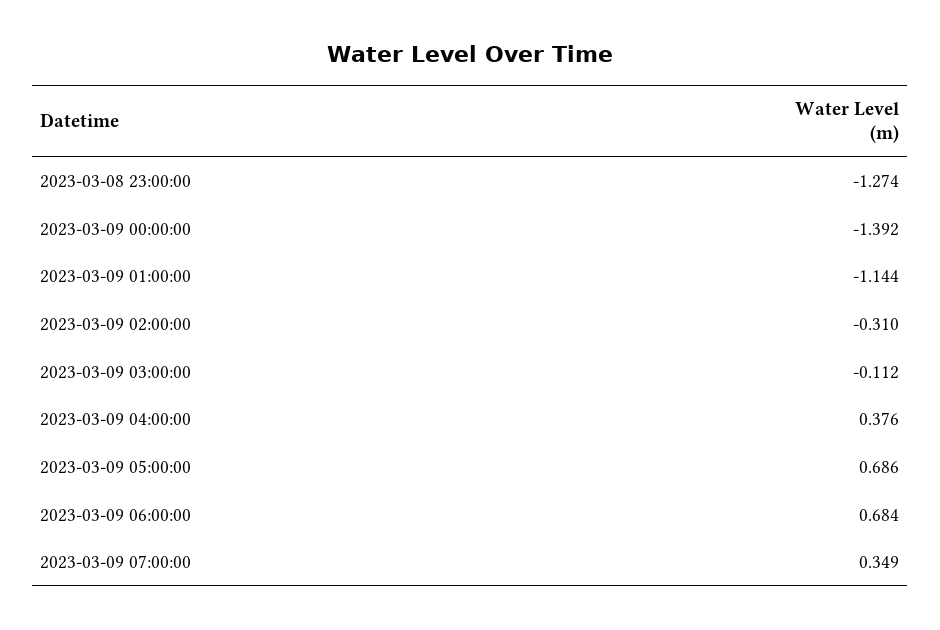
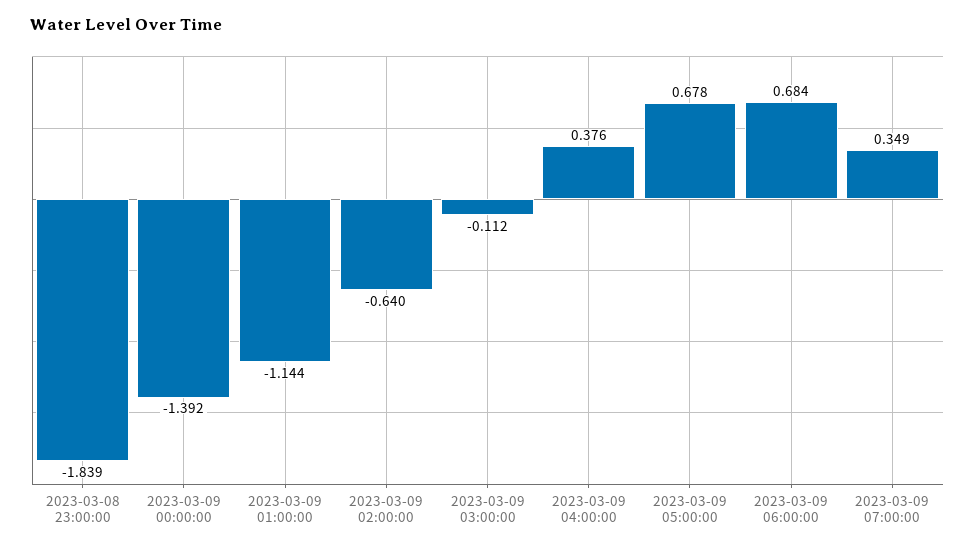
2023-03-08 23:00:00: -1.274 -> -1.839
2023-03-09 02:00:00: -0.31 -> -0.64
2023-03-09 05:00:00: 0.686 -> 0.678

